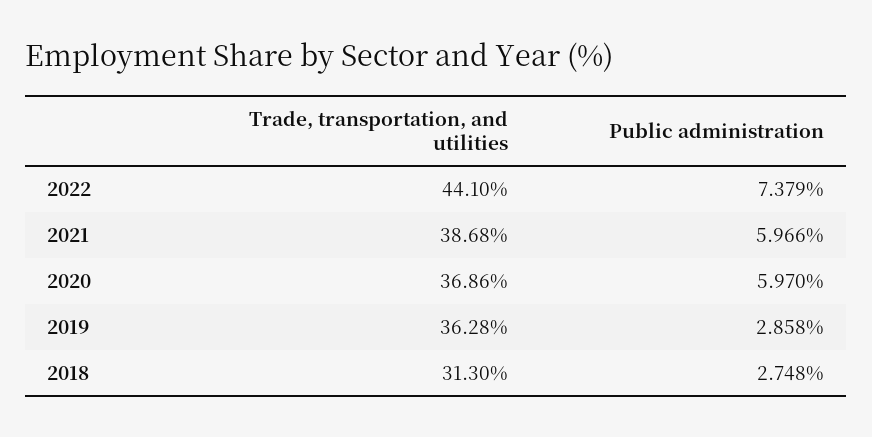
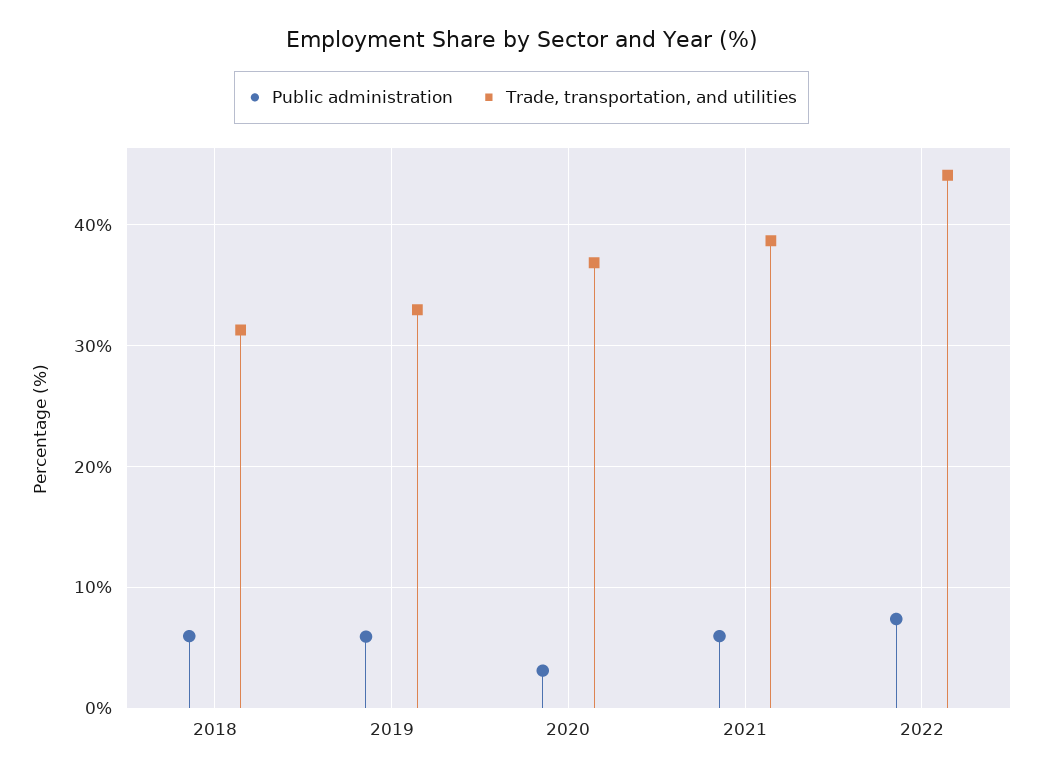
Public administration, 2020: 5.97 -> 3
Trade, transportation, and utilities, 2019: 36.28 -> 33
Public administration, 2019: 2.858 -> 6
Public administration, 2018: 2.748 -> 6

